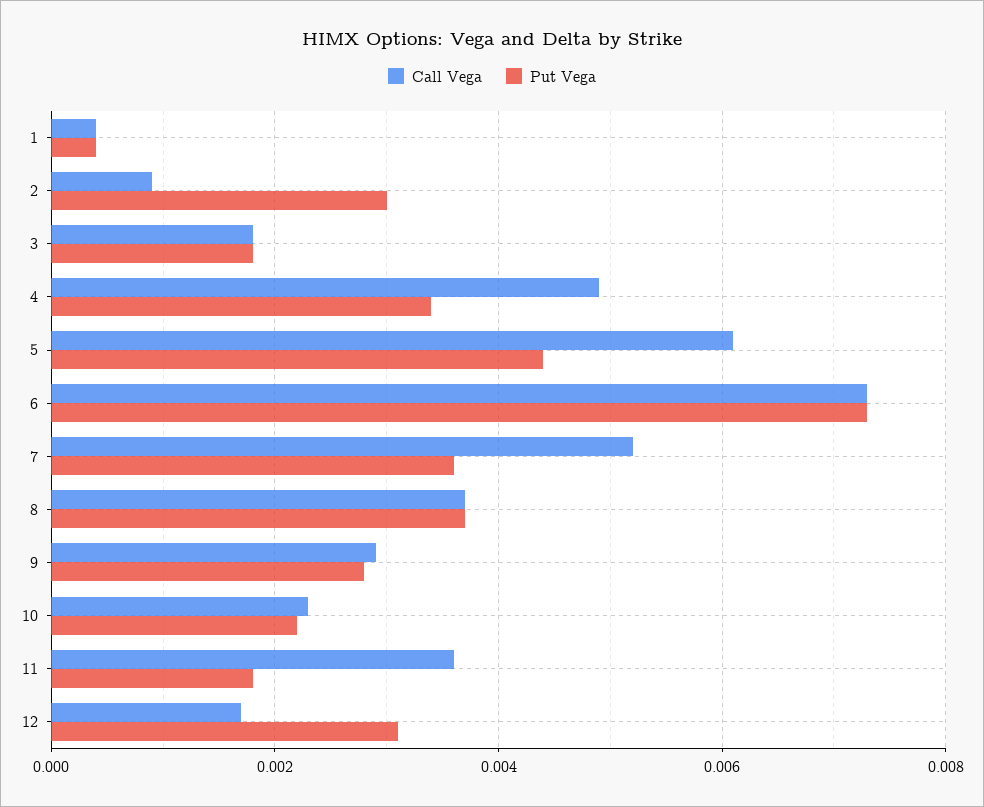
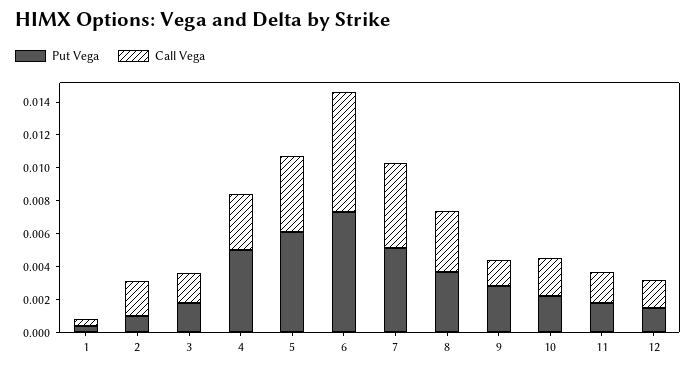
Call Vega, 2: 0.001 -> 0.002
Put Vega, 2: 0.003 -> 0.001
Call Vega, 4: 0.005 -> 0.0035
Put Vega, 4: 0.0035 -> 0.005
Call Vega, 5: 0.006 -> 0.0045
Put Vega, 5: 0.0045 -> 0.006
Put Vega, 7: 0.0035 -> 0.005
Call Vega, 9: 0.003 -> 0.0015
Call Vega, 11: 0.0035 -> 0.002
Put Vega, 12: 0.003 -> 0.0015

